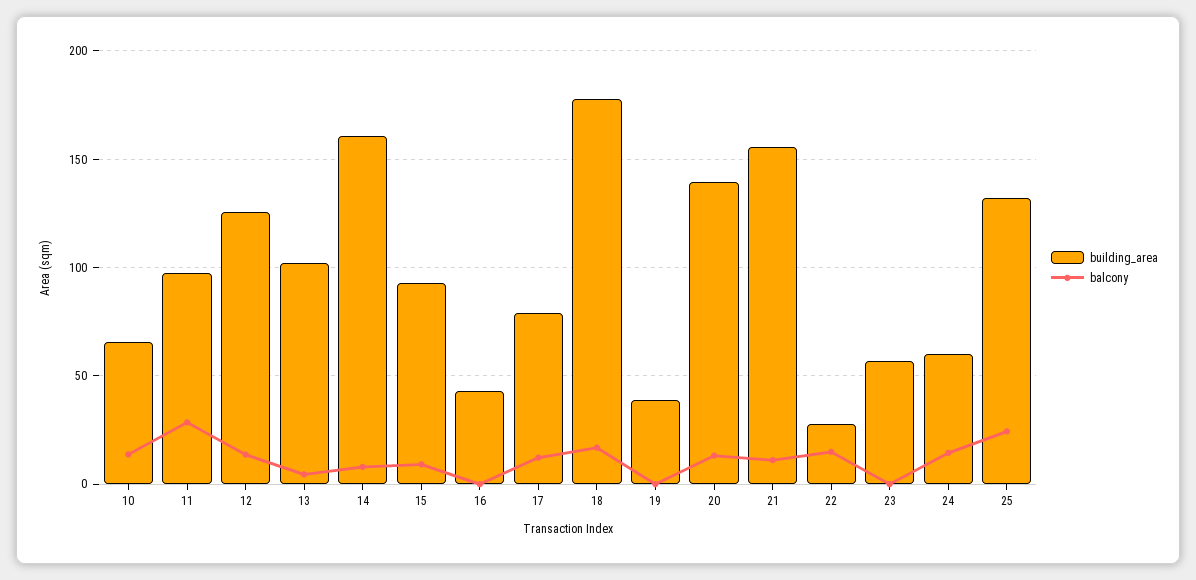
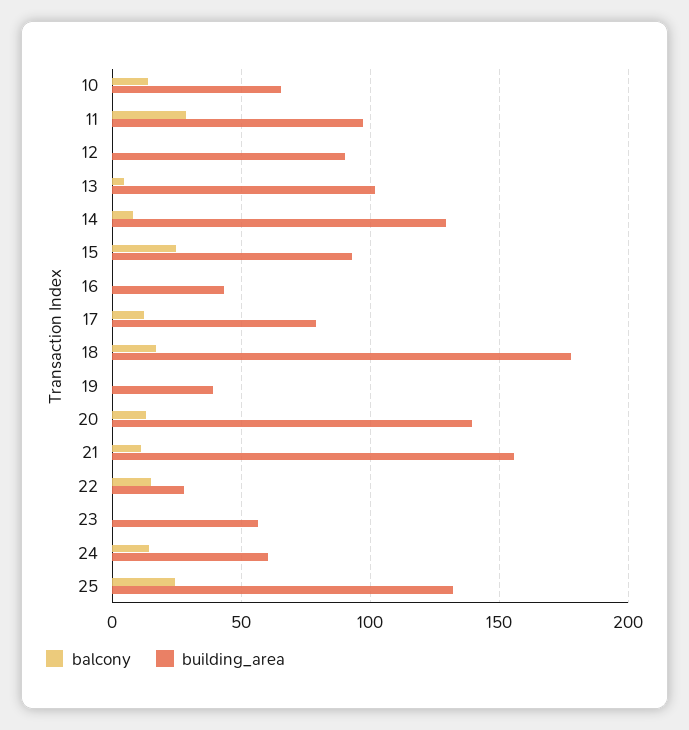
building_area, 12: 125 -> 90
balcony, 12: 15 -> 0
building_area, 14: 160 -> 130
balcony, 15: 10 -> 25

